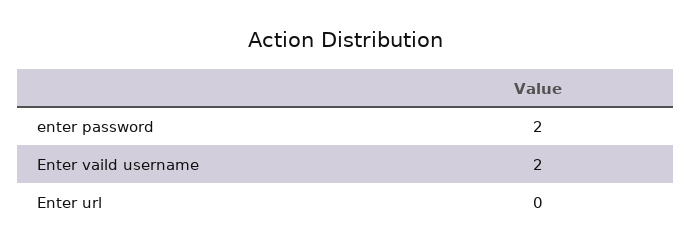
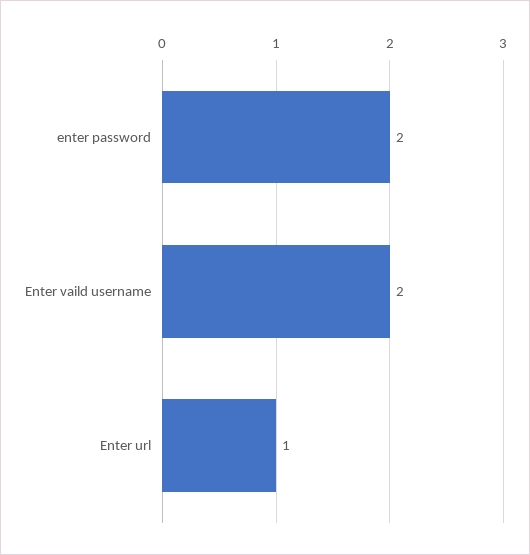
Enter url: 0 -> 1

